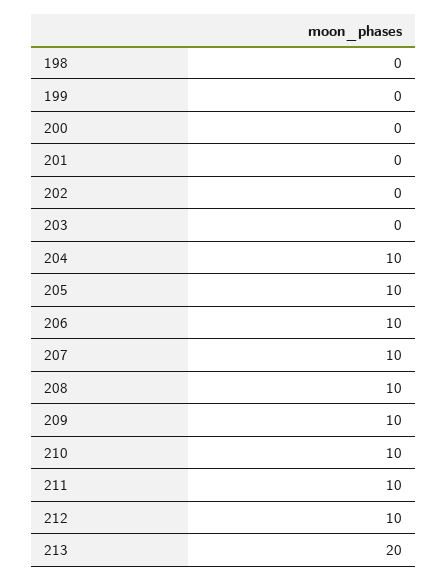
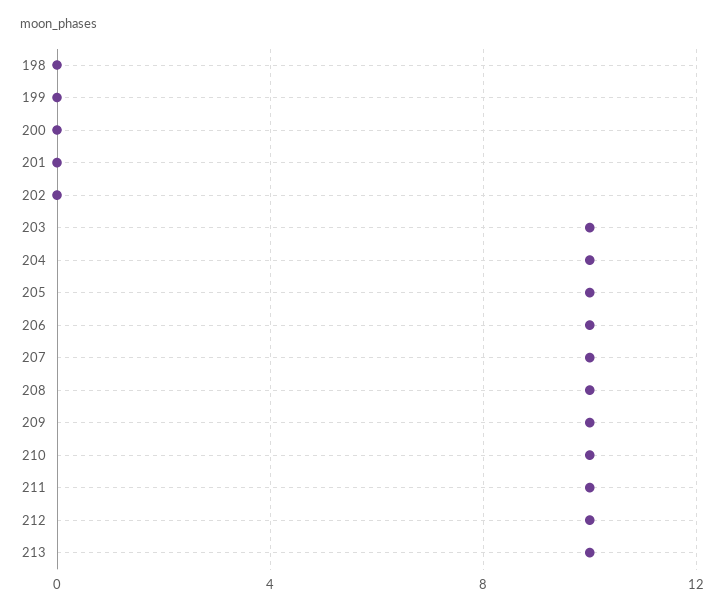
203: 0 -> 10
213: 20 -> 10

